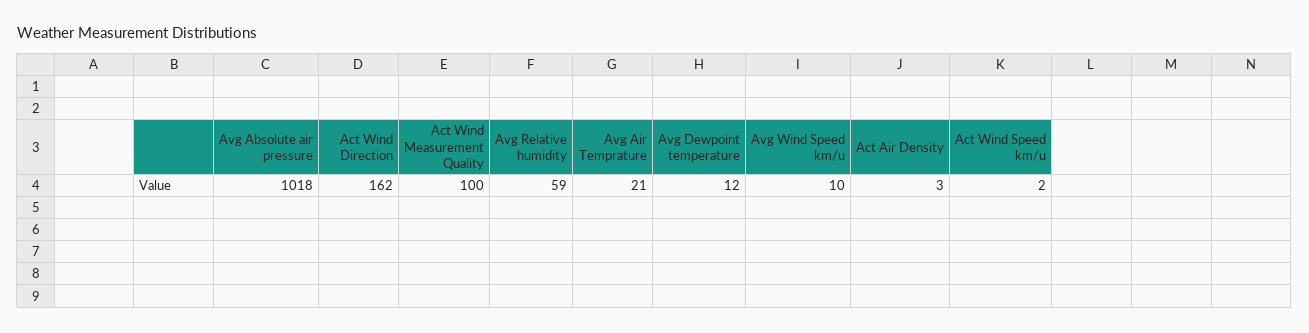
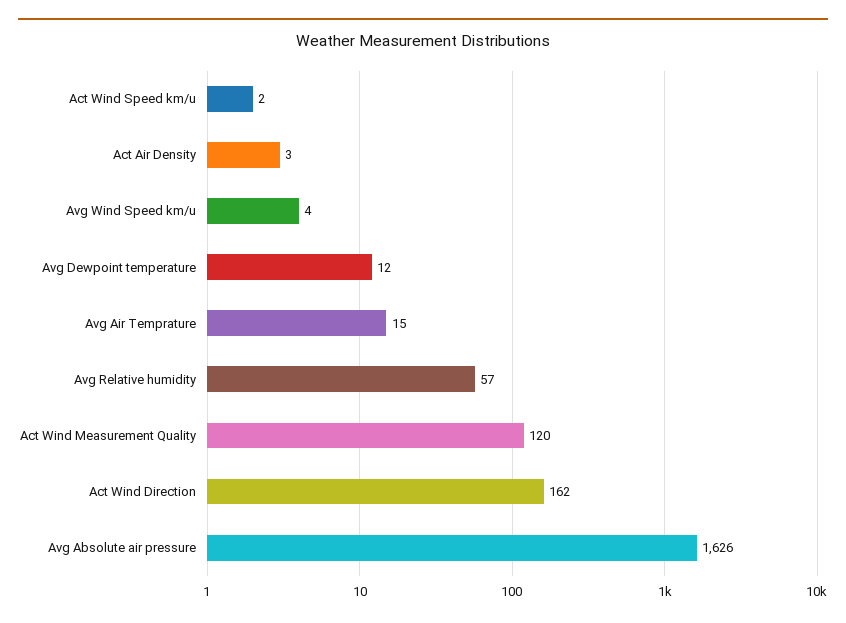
Avg Absolute air pressure: 1018 -> 1626
Act Wind Measurement Quality: 100 -> 120
Avg Relative humidity: 59 -> 57
Avg Air Temprature: 21 -> 15
Avg Wind Speed km/u: 10 -> 4

